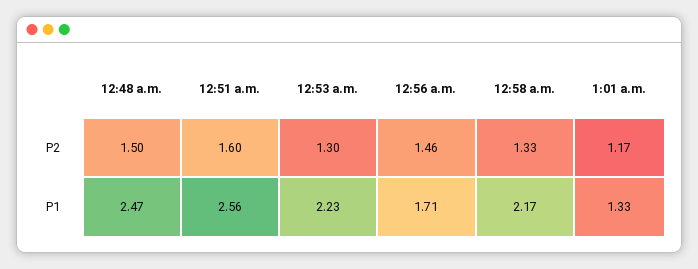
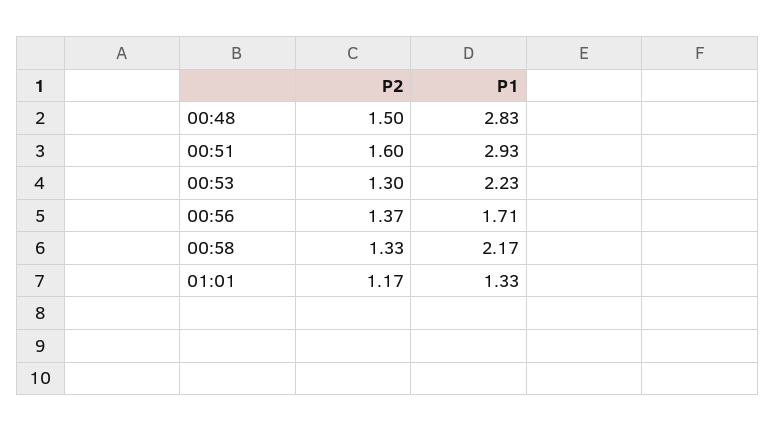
12:56 a.m., P2: 1.46 -> 1.37
12:48 a.m., P1: 2.47 -> 2.83
12:51 a.m., P1: 2.56 -> 2.93

